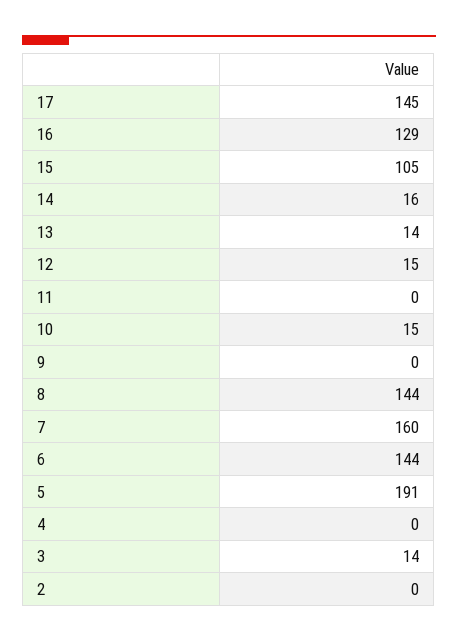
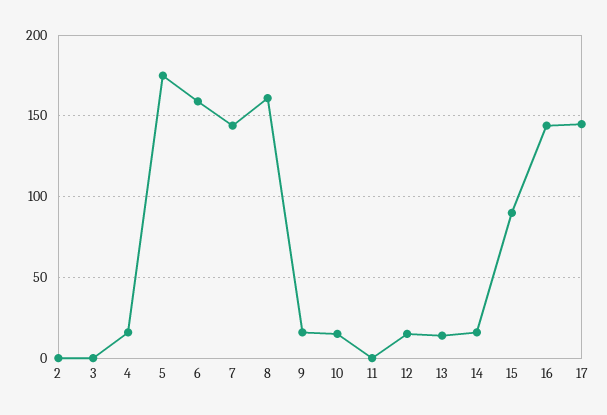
16: 129 -> 145
15: 105 -> 90
9: 0 -> 15
8: 144 -> 160
7: 160 -> 145
6: 144 -> 160
5: 191 -> 175
4: 0 -> 15
3: 14 -> 0

